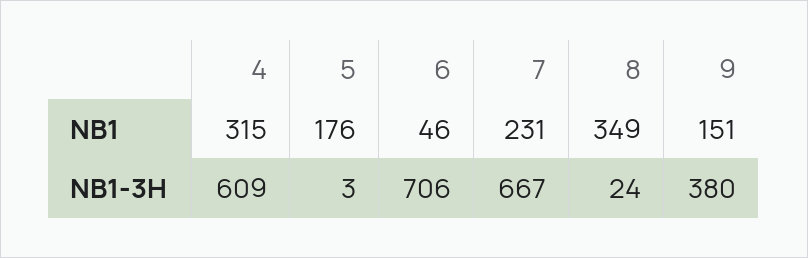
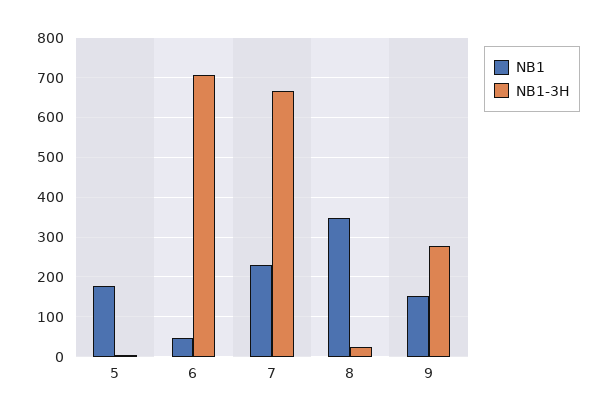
NB1, 4: 315 -> none
NB1-3H, 4: 609 -> none
NB1-3H, 9: 380 -> 280

